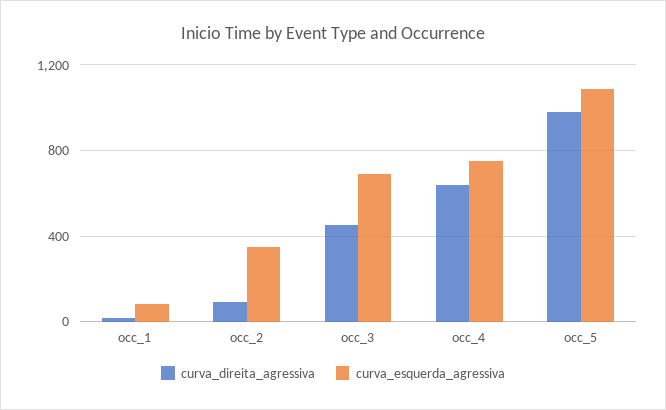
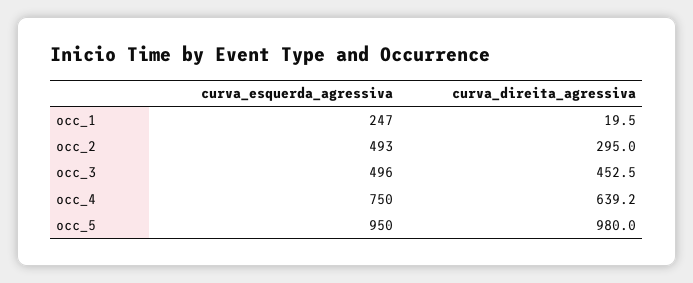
curva_esquerda_agressiva, occ_1: 100 -> 247
curva_direita_agressiva, occ_2: 100 -> 295
curva_esquerda_agressiva, occ_2: 350 -> 493
curva_esquerda_agressiva, occ_3: 700 -> 496
curva_esquerda_agressiva, occ_5: 1100 -> 950

